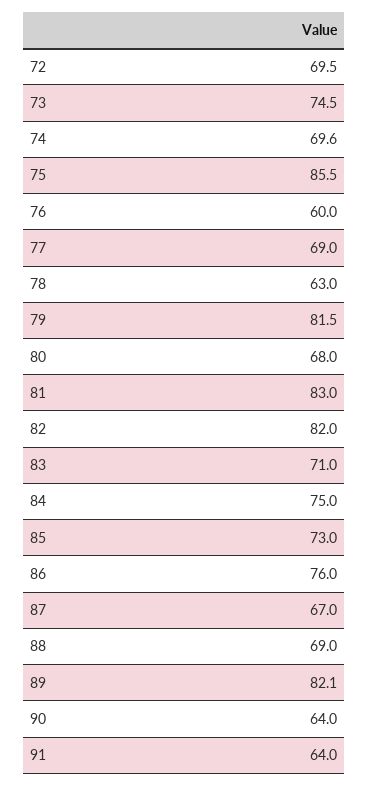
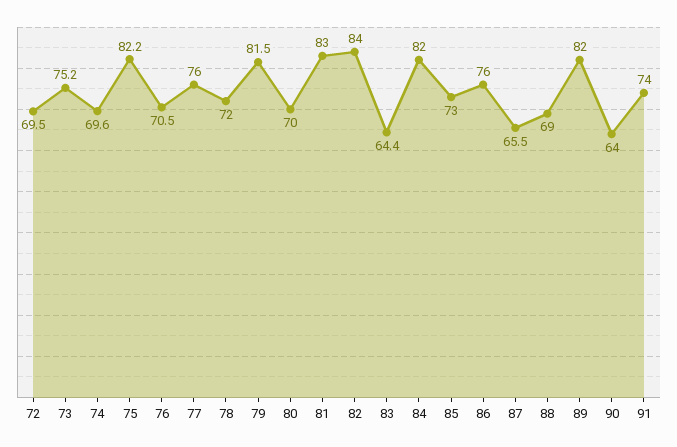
73: 74.5 -> 75.2
75: 85.5 -> 82.2
76: 60 -> 70.5
77: 69 -> 76
78: 63 -> 72
80: 68 -> 70
82: 82 -> 84
83: 71 -> 64.4
84: 75 -> 82
87: 67 -> 65.5
89: 82.1 -> 82
91: 64 -> 74

